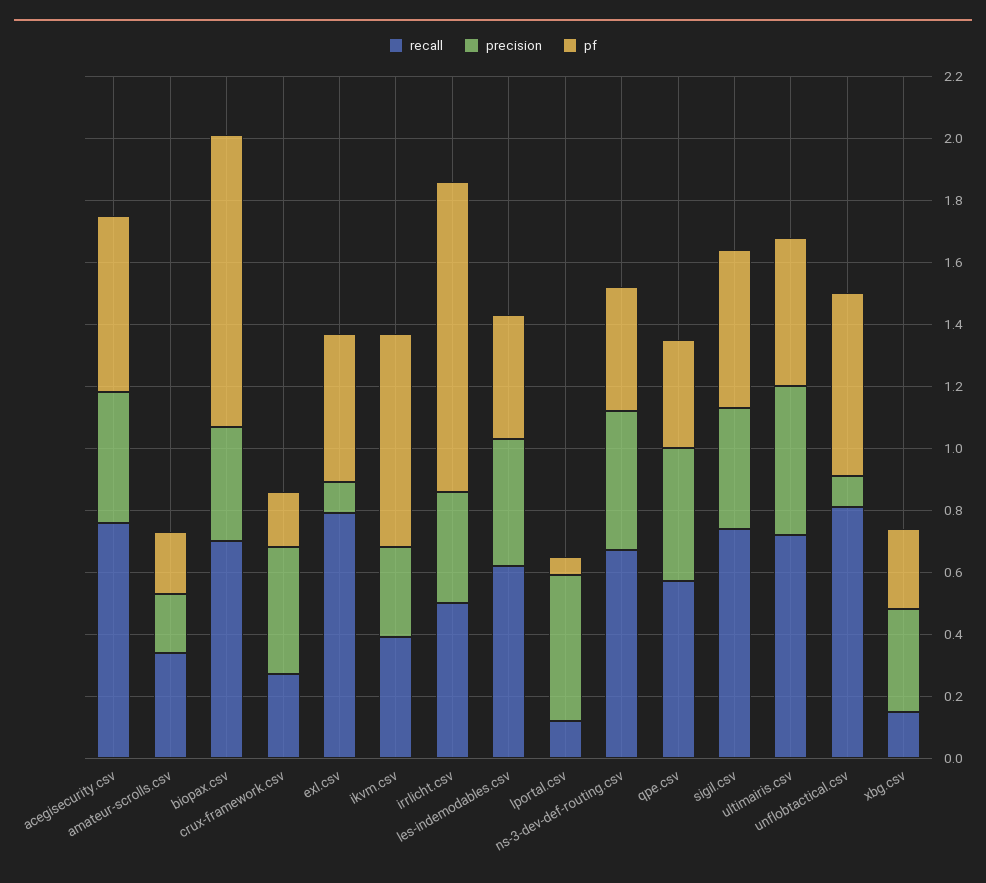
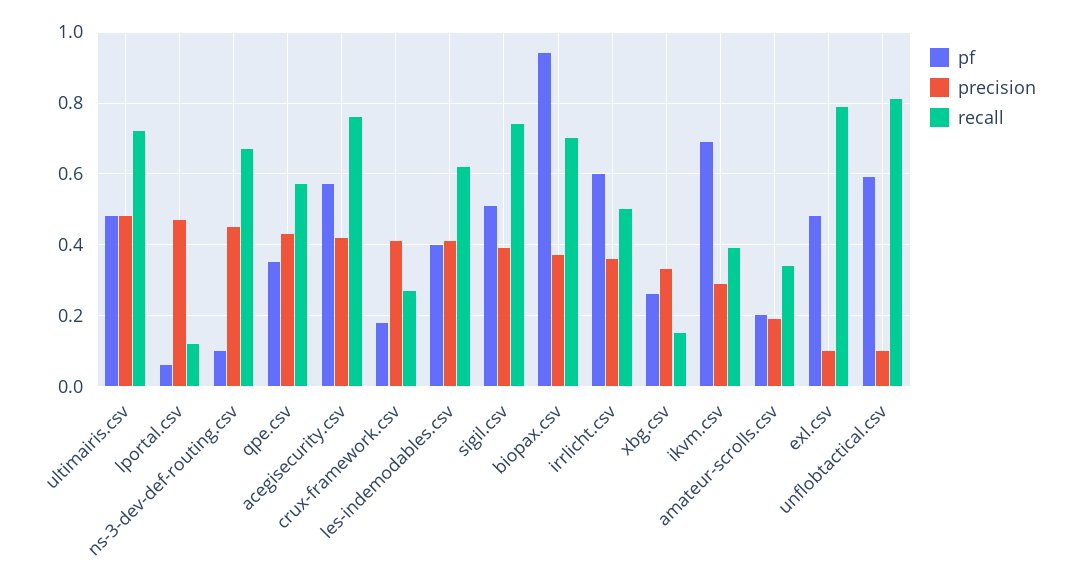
pf, irrlicht.csv: 1 -> 0.6
pf, ns-3-dev-def-routing.csv: 0.4 -> 0.1

